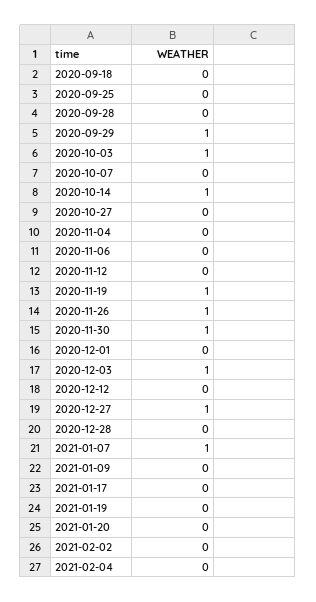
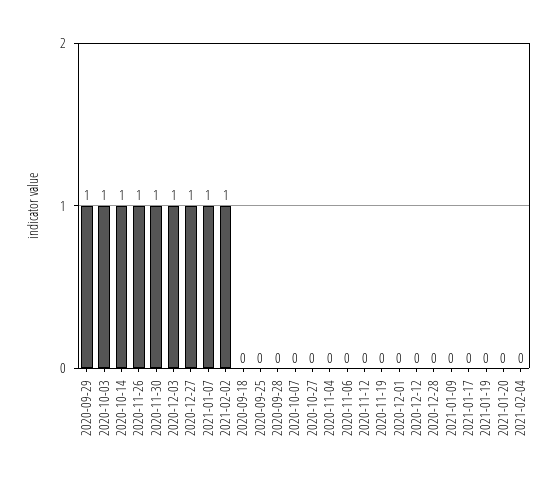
2020-11-19: 1 -> 0
2021-02-02: 0 -> 1

